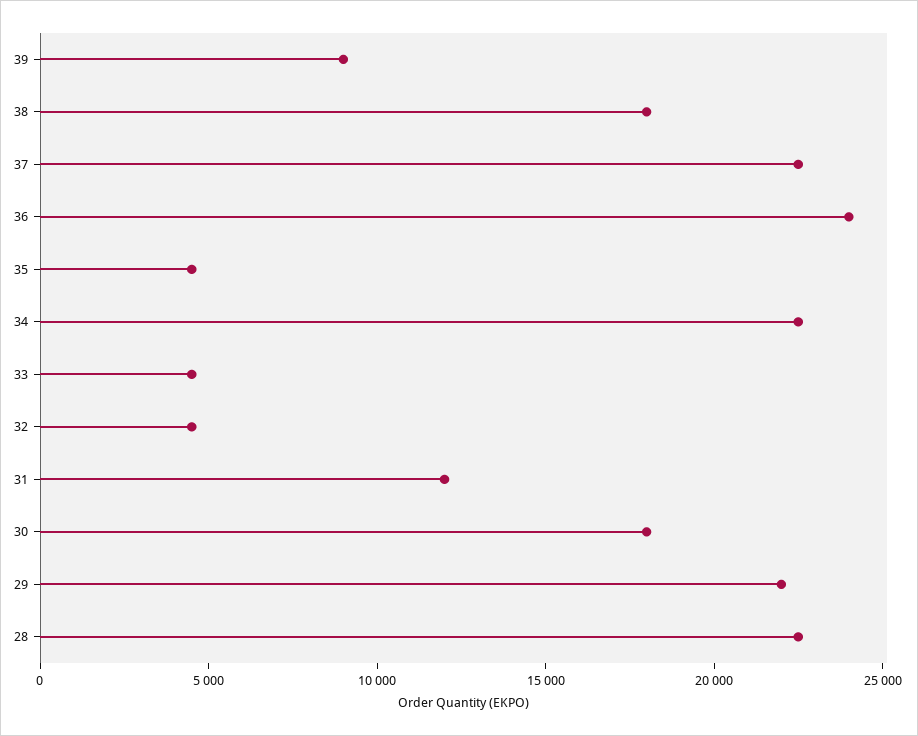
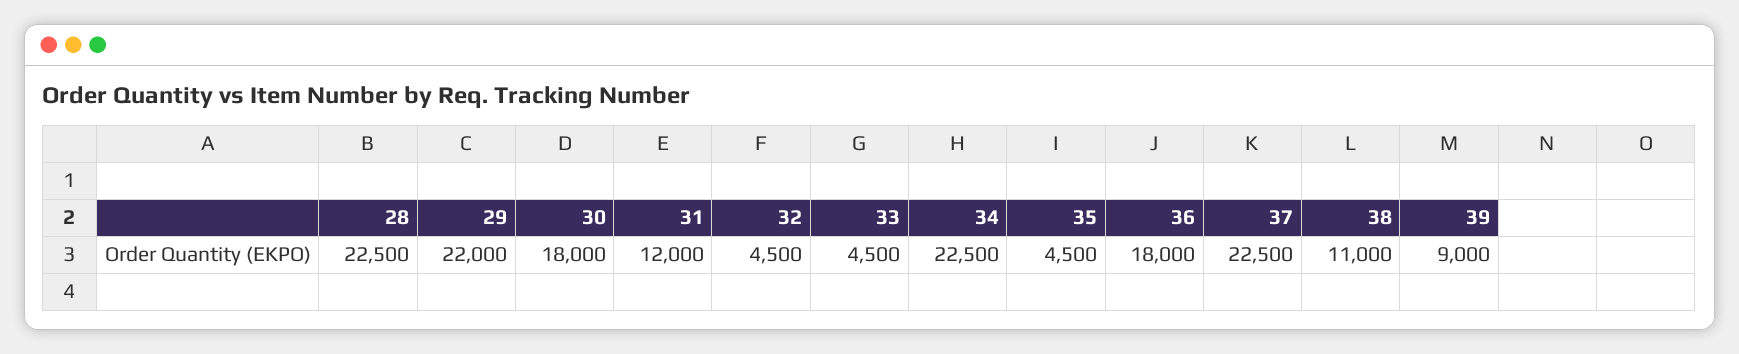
38: 18000 -> 11000
36: 24000 -> 18000

